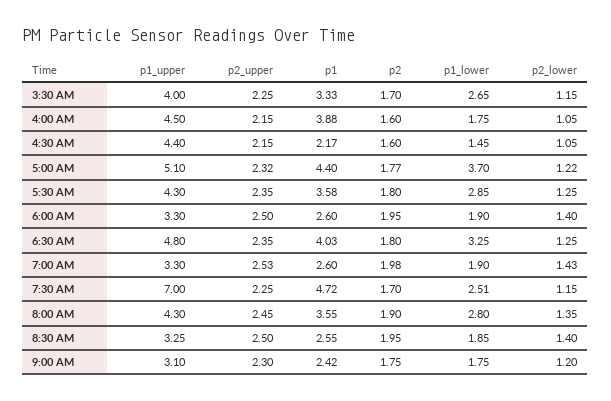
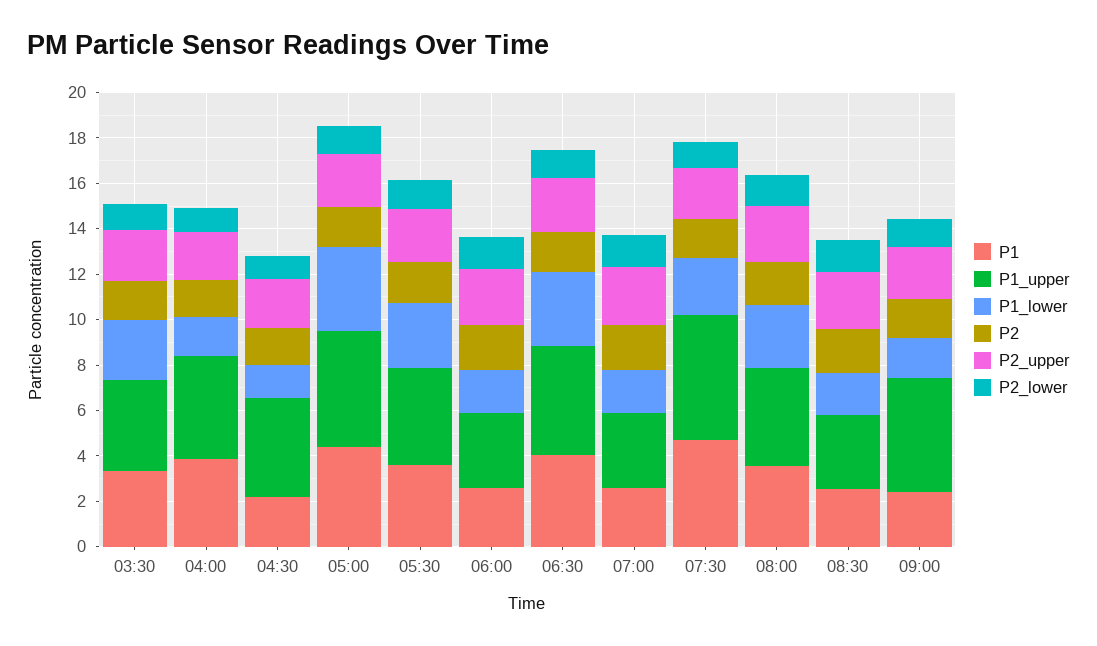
p1_upper, 7:30 AM: 7 -> 5.5
p1_upper, 9:00 AM: 3.1 -> 5

